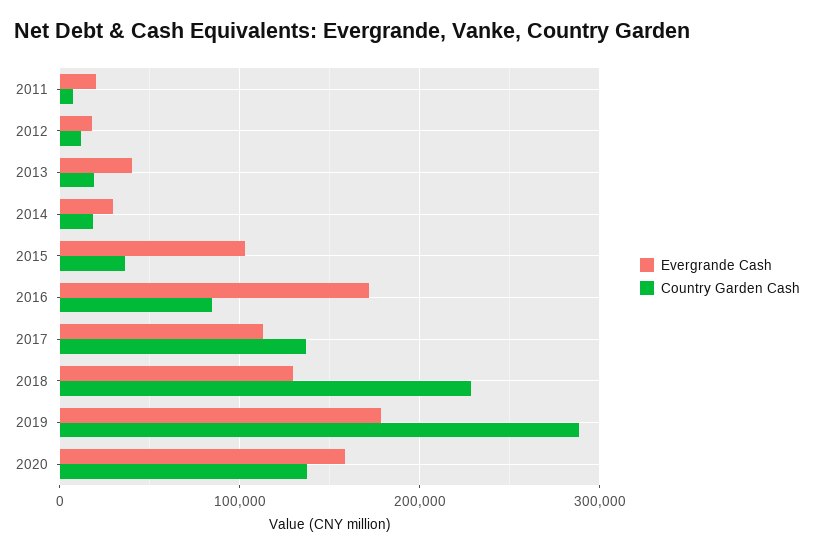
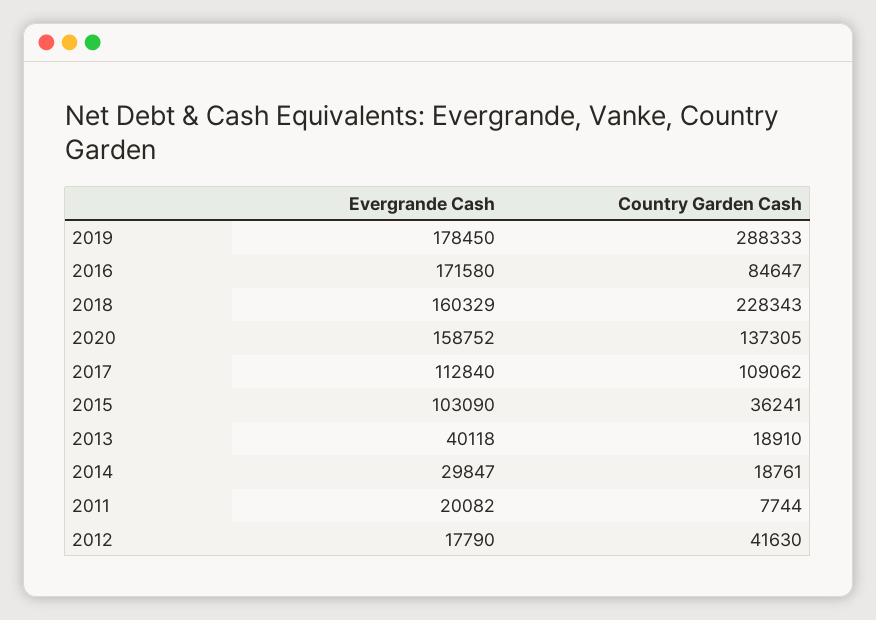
Country Garden Cash, 2012: 10000 -> 41630
Country Garden Cash, 2017: 140000 -> 109062
Evergrande Cash, 2018: 130000 -> 160329

